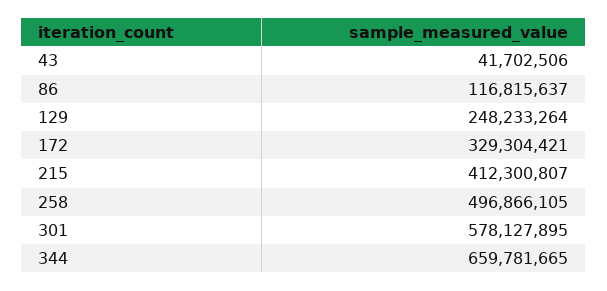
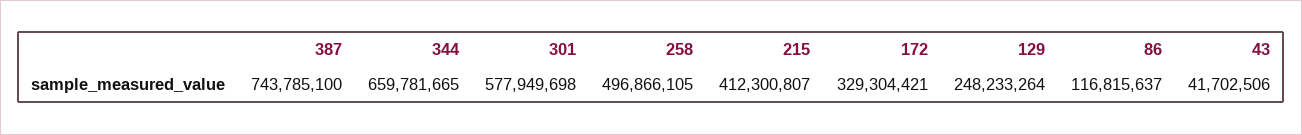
301: 578127895 -> 577949698
387: none -> 743785100

